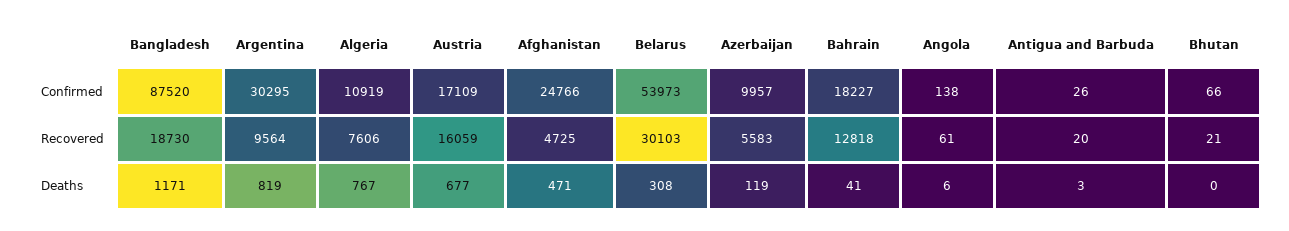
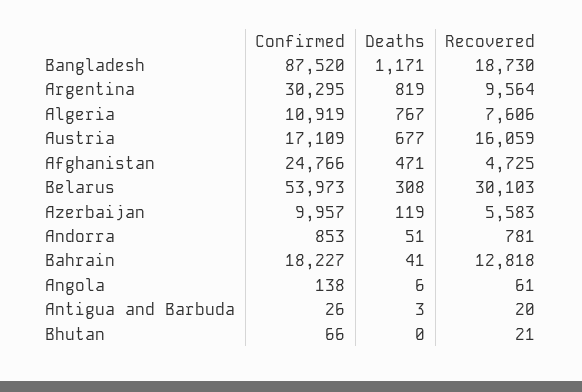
Andorra, Confirmed: none -> 853
Andorra, Deaths: none -> 51
Andorra, Recovered: none -> 781

